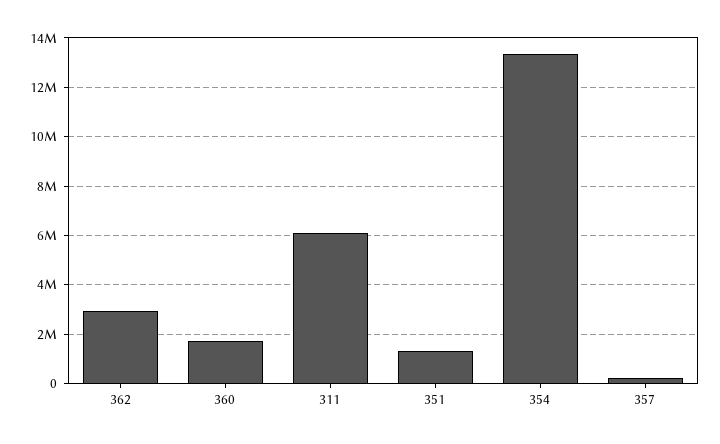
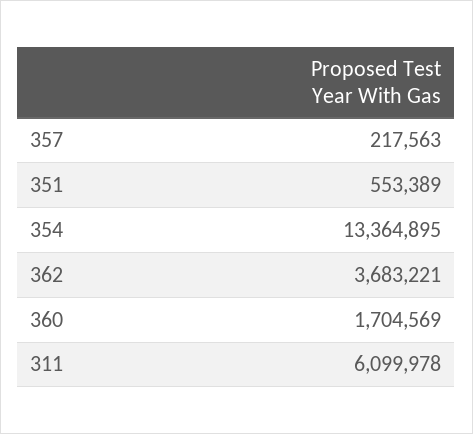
362: 3000000 -> 3683221
351: 1250000 -> 553389

